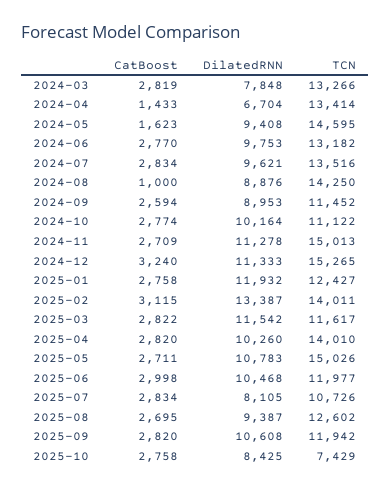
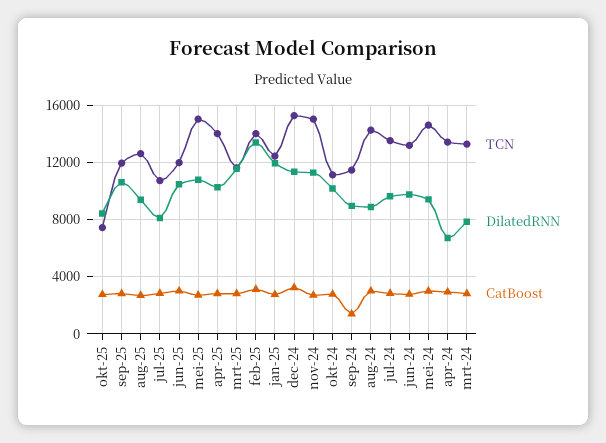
CatBoost, 2024-04: 1433 -> 3000
CatBoost, 2024-05: 1623 -> 3000
CatBoost, 2024-08: 1000 -> 3000
CatBoost, 2024-09: 2594 -> 1500

